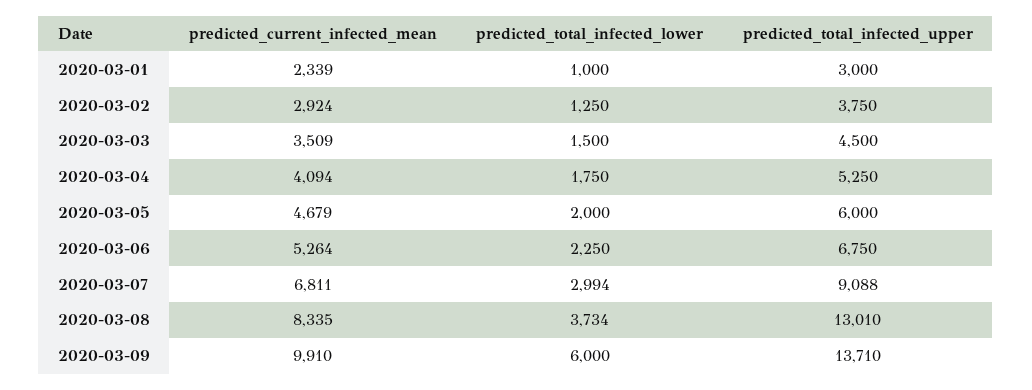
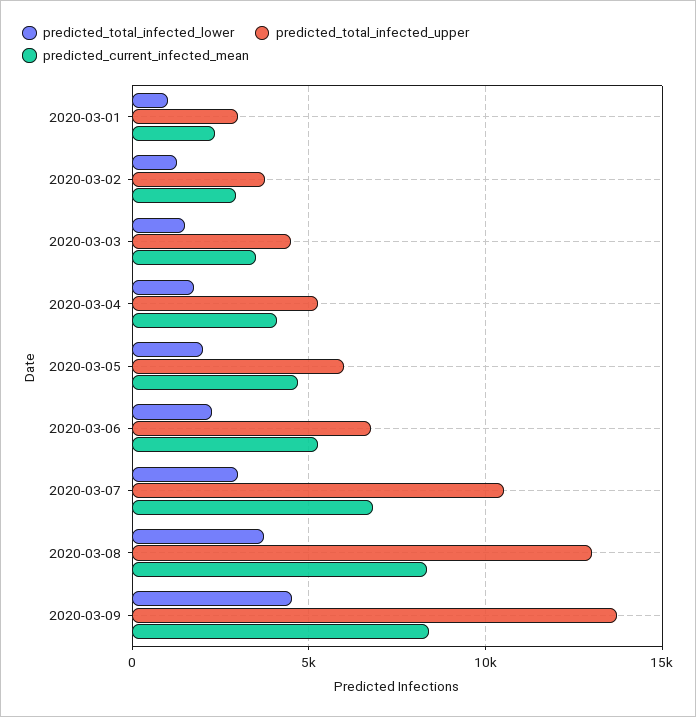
predicted_total_infected_upper, 2020-03-07: 9088 -> 10500
predicted_current_infected_mean, 2020-03-09: 9910 -> 8500
predicted_total_infected_lower, 2020-03-09: 6000 -> 4500

